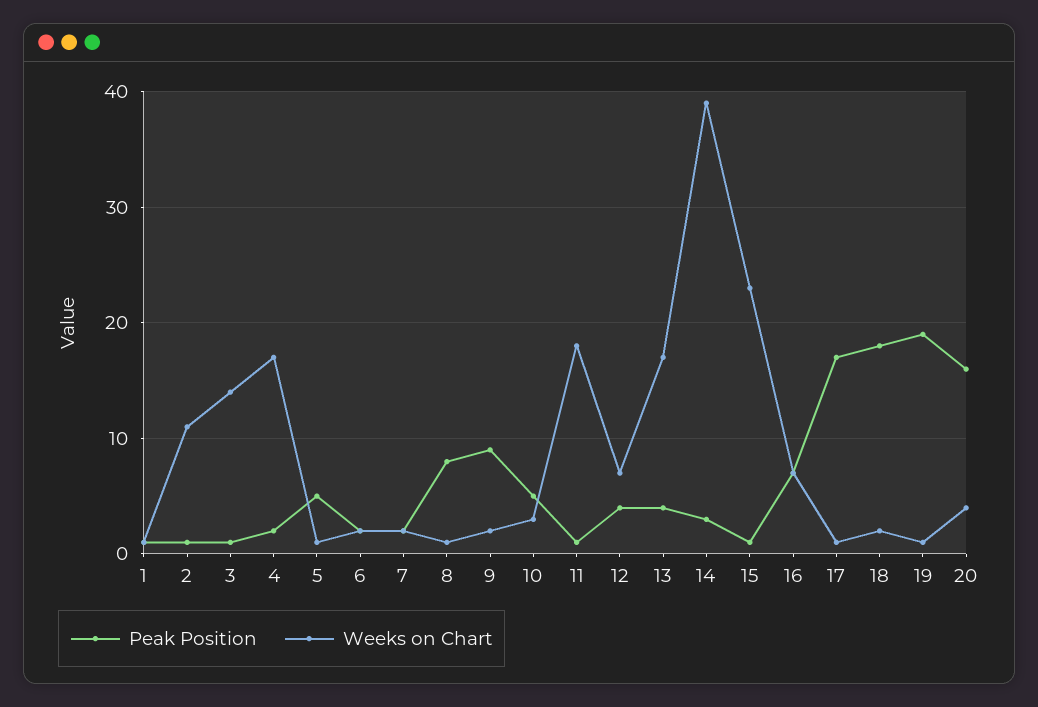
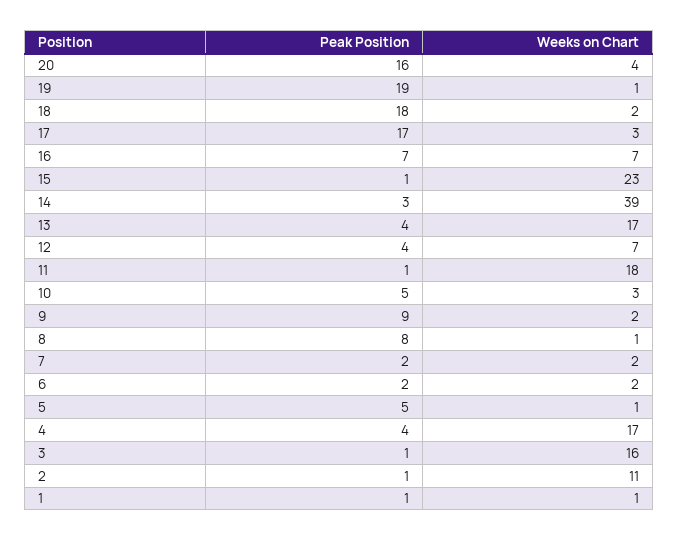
Weeks on Chart, 3: 14 -> 16
Peak Position, 4: 2 -> 4
Weeks on Chart, 17: 1 -> 3

